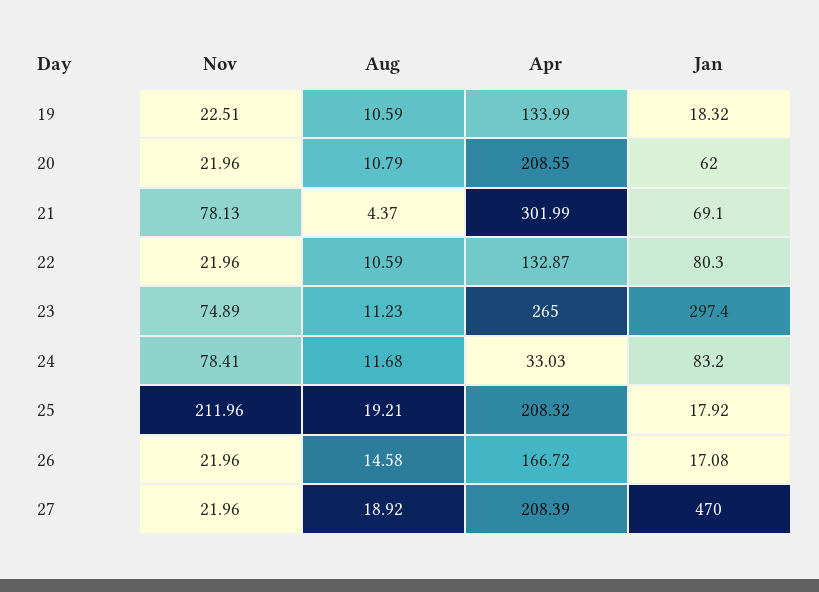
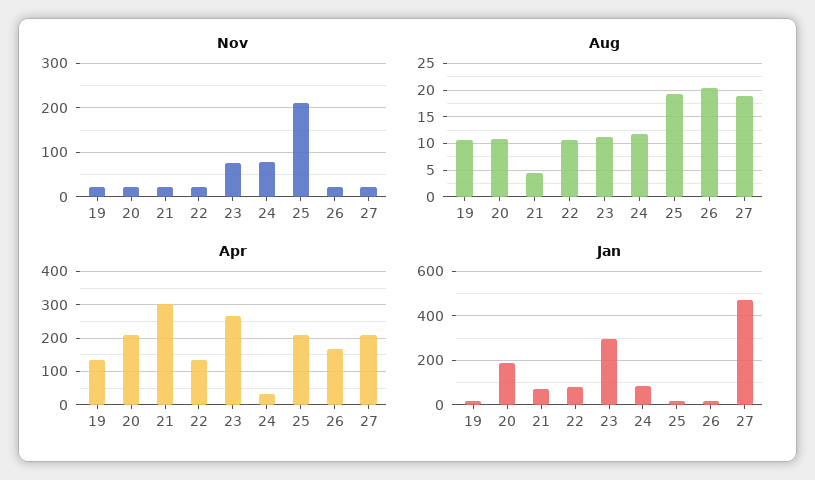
Jan, 20: 62 -> 200
Nov, 21: 78.13 -> 20
Aug, 26: 14.58 -> 20

